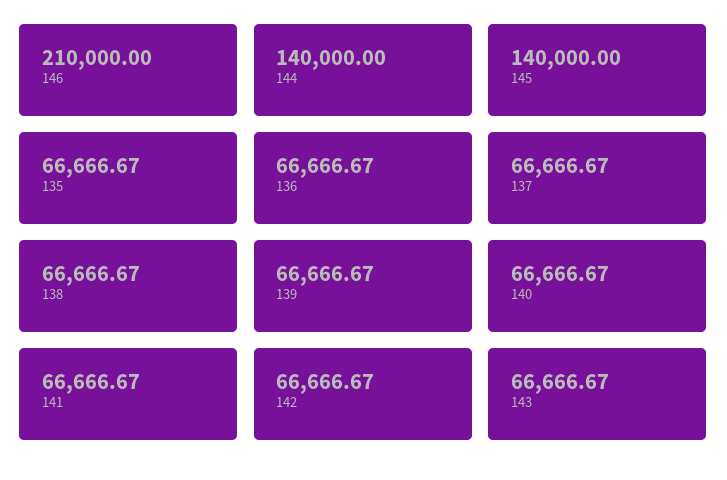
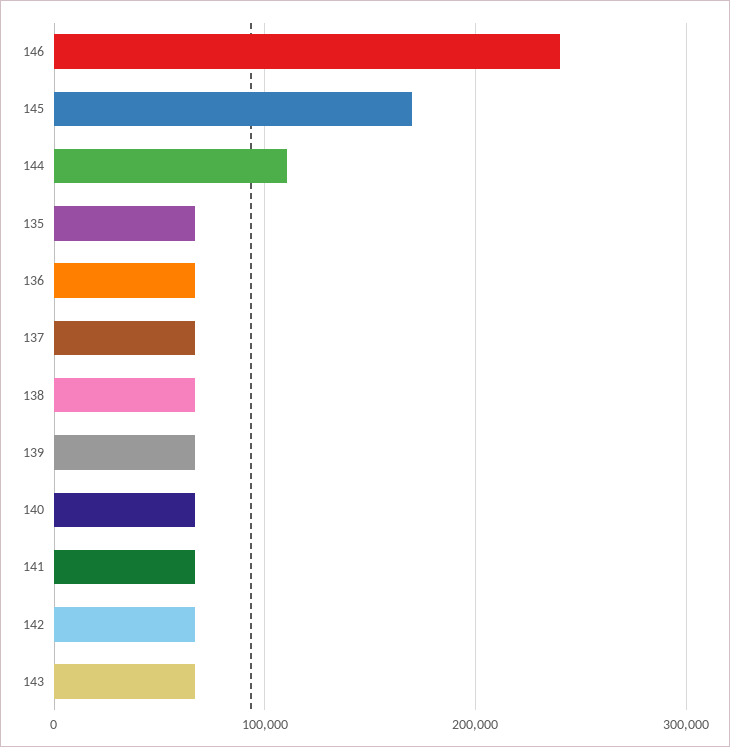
146: 210000 -> 240000
144: 140000 -> 110000
145: 140000 -> 170000

